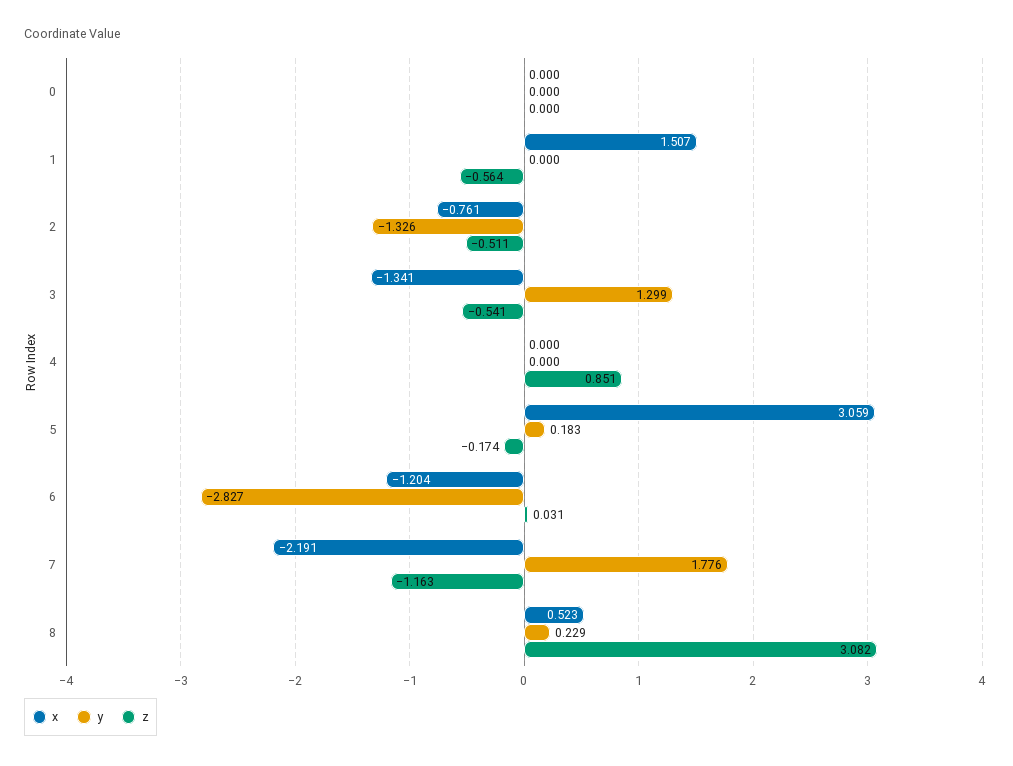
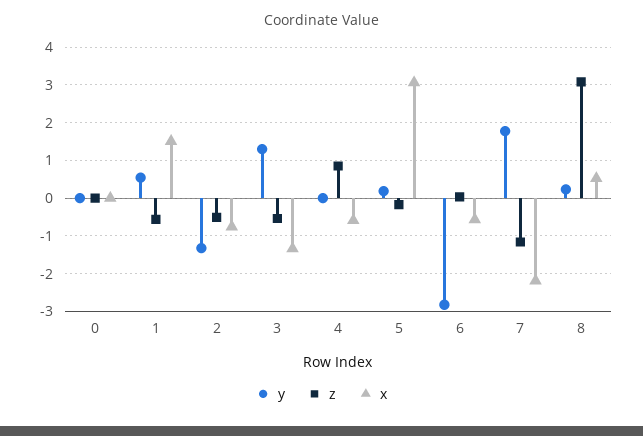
y, 1: 0 -> 0.6
x, 4: 0 -> -0.6
x, 6: -1.204 -> -0.6

